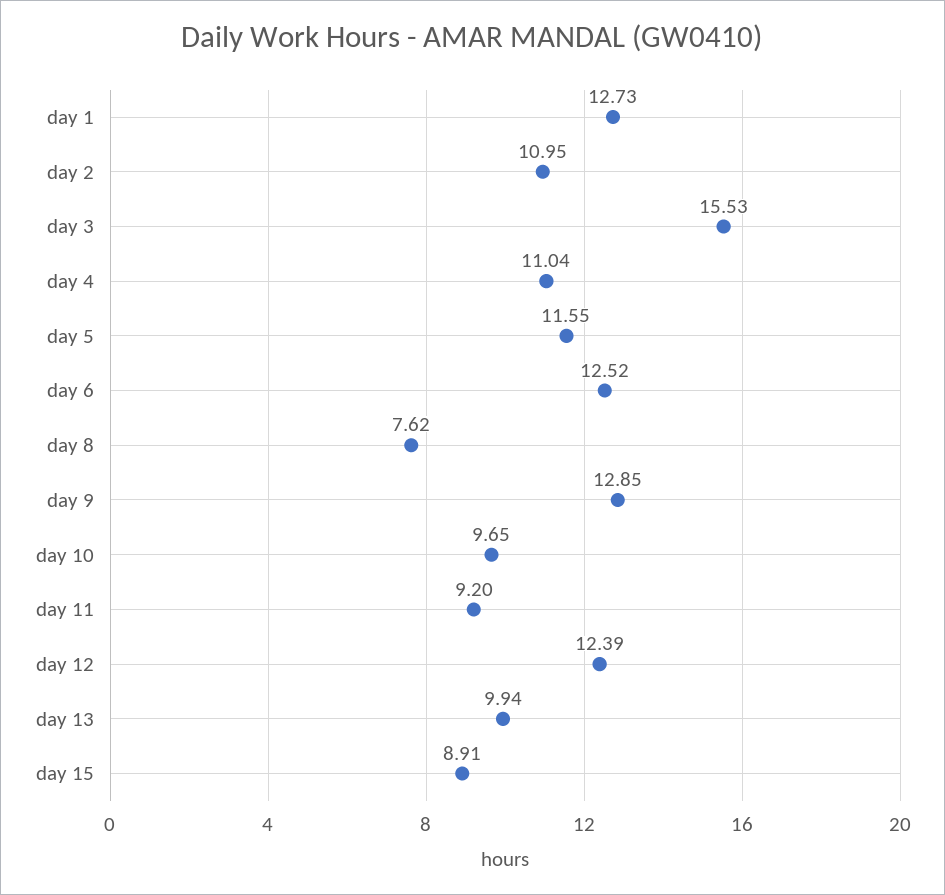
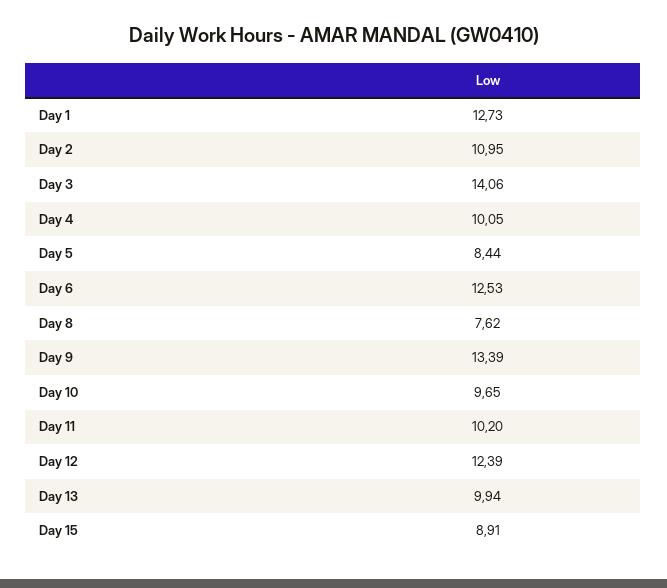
day 3: 15.53 -> 14.06
day 4: 11.04 -> 10.05
day 5: 11.55 -> 8.44
day 6: 12.52 -> 12.53
day 9: 12.85 -> 13.39
day 11: 9.2 -> 10.2

